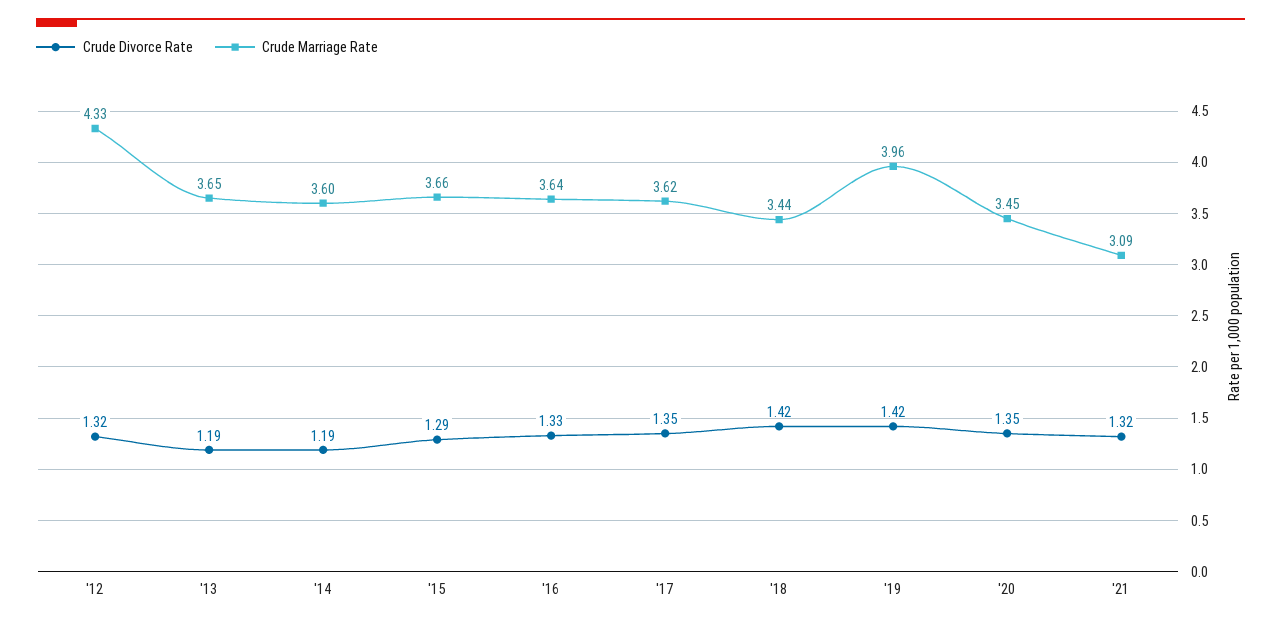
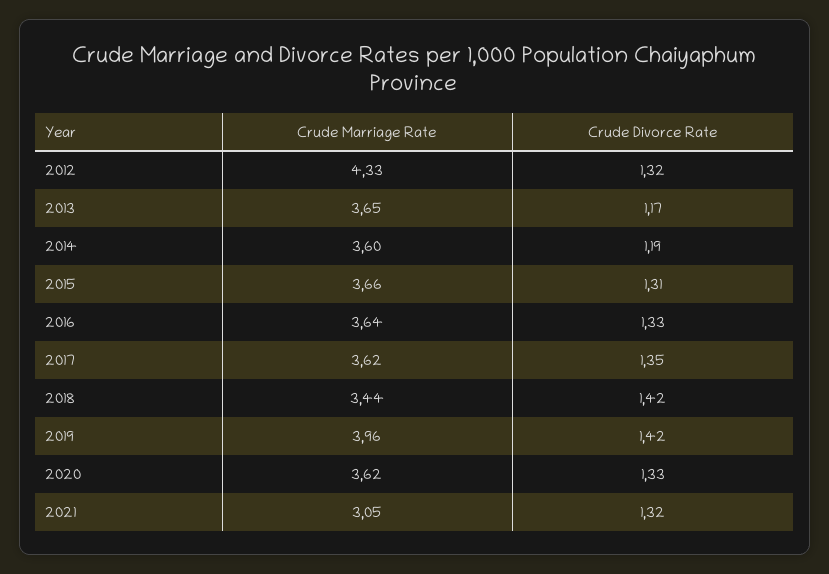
Crude Divorce Rate, '13: 1.19 -> 1.17
Crude Divorce Rate, '15: 1.29 -> 1.31
Crude Divorce Rate, '20: 1.35 -> 1.33
Crude Marriage Rate, '20: 3.45 -> 3.62
Crude Marriage Rate, '21: 3.09 -> 3.05

